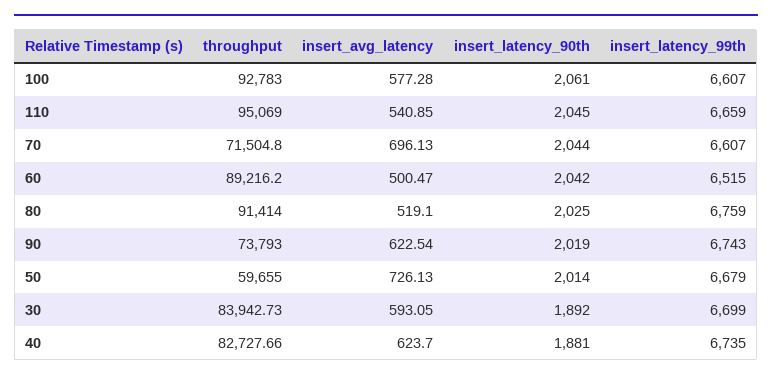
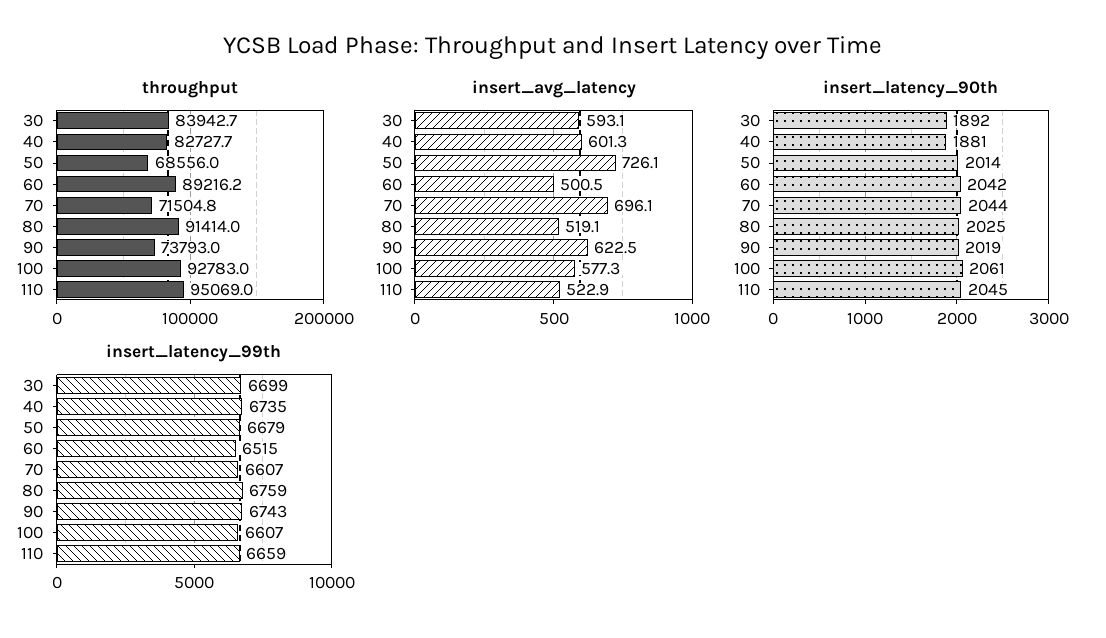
insert_avg_latency, 110: 540.85 -> 522.9
throughput, 50: 59655 -> 68556
insert_avg_latency, 40: 623.7 -> 601.3

